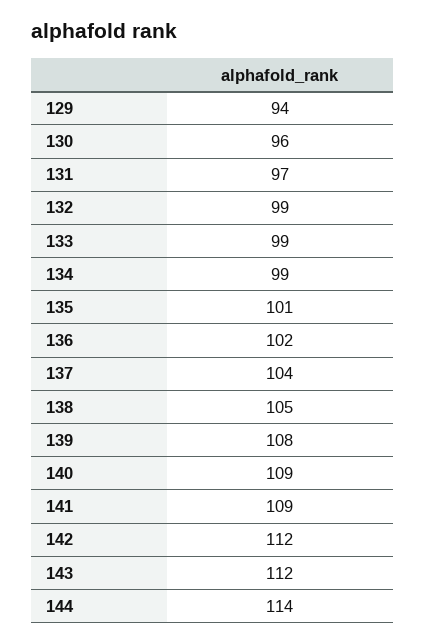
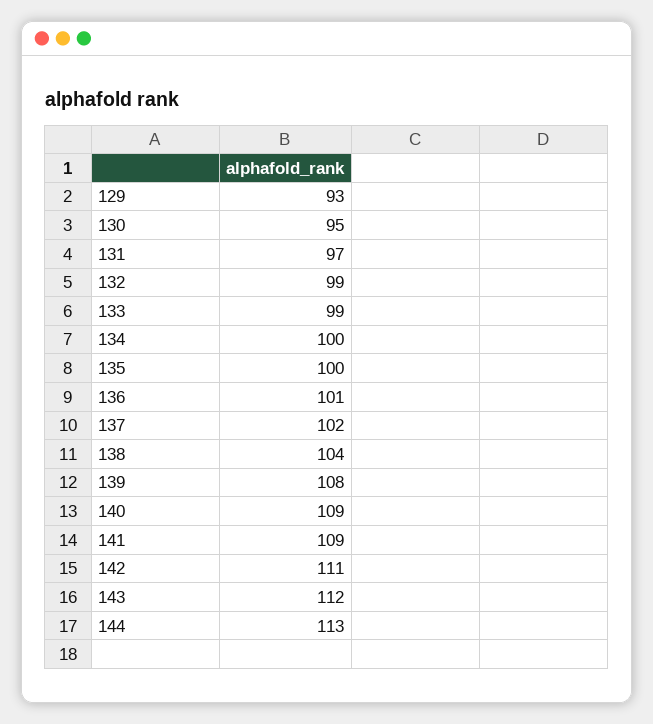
129: 94 -> 93
130: 96 -> 95
134: 99 -> 100
135: 101 -> 100
136: 102 -> 101
137: 104 -> 102
138: 105 -> 104
142: 112 -> 111
144: 114 -> 113

